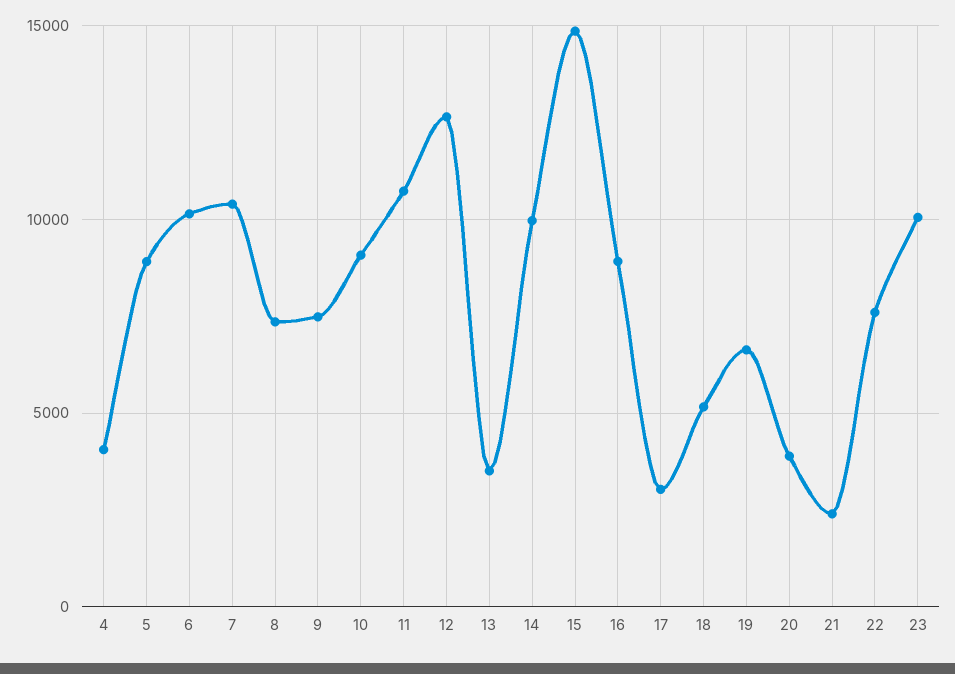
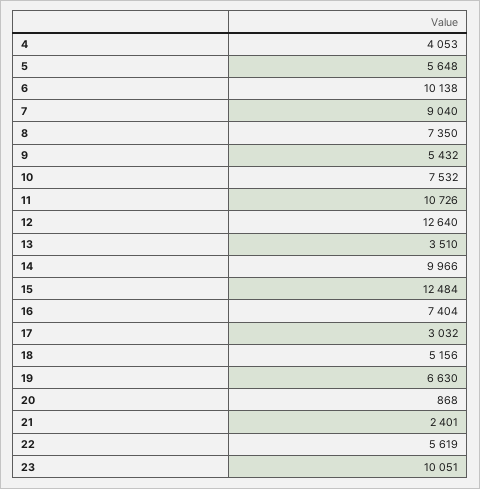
5: 9000 -> 5648
7: 10500 -> 9040
9: 7500 -> 5432
10: 9000 -> 7532
15: 15000 -> 12484
16: 9000 -> 7404
20: 4000 -> 868
22: 7500 -> 5619

